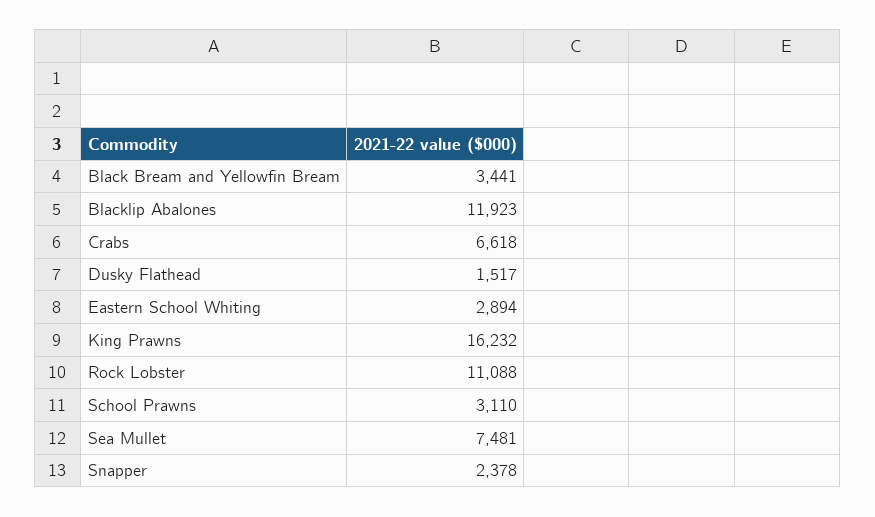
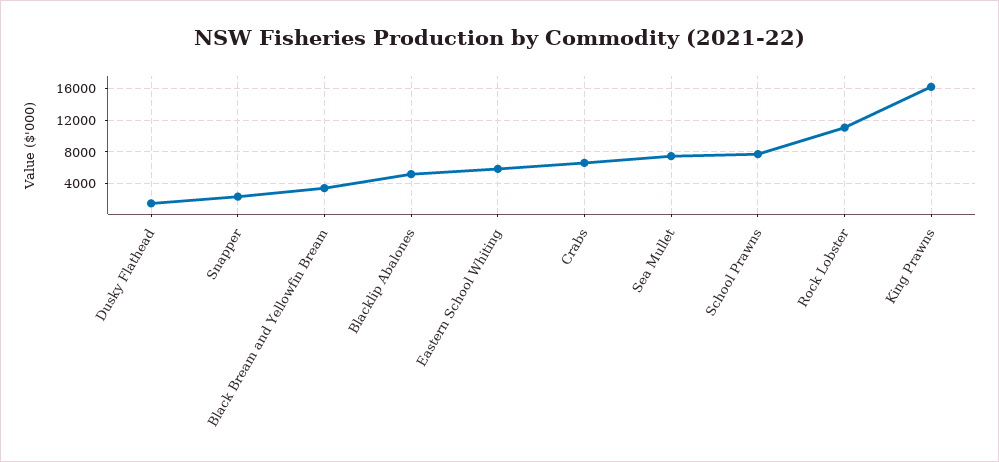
Blacklip Abalones: 11923 -> 5000
Eastern School Whiting: 2894 -> 6000
School Prawns: 3110 -> 8000

